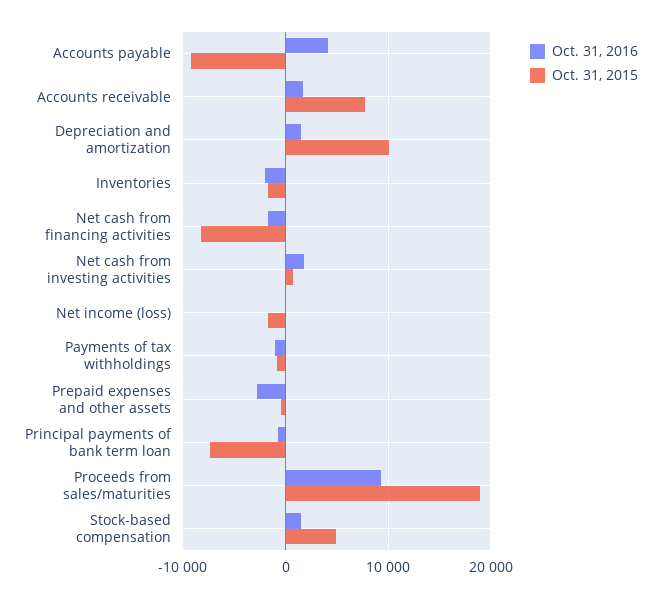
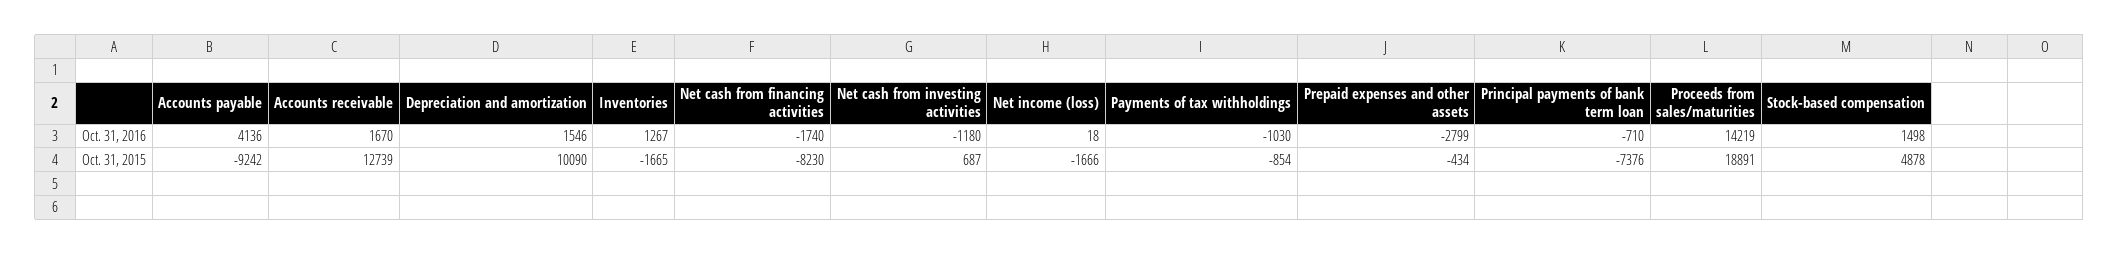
Oct. 31, 2015, Accounts receivable: 8000 -> 12739
Oct. 31, 2016, Inventories: -2000 -> 1267
Oct. 31, 2016, Net cash from investing activities: 2000 -> -1180
Oct. 31, 2016, Proceeds from sales/maturities: 9000 -> 14219

